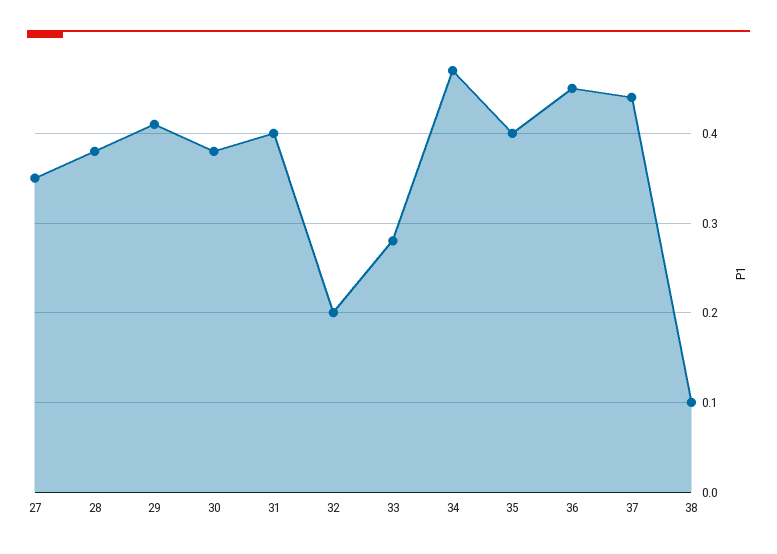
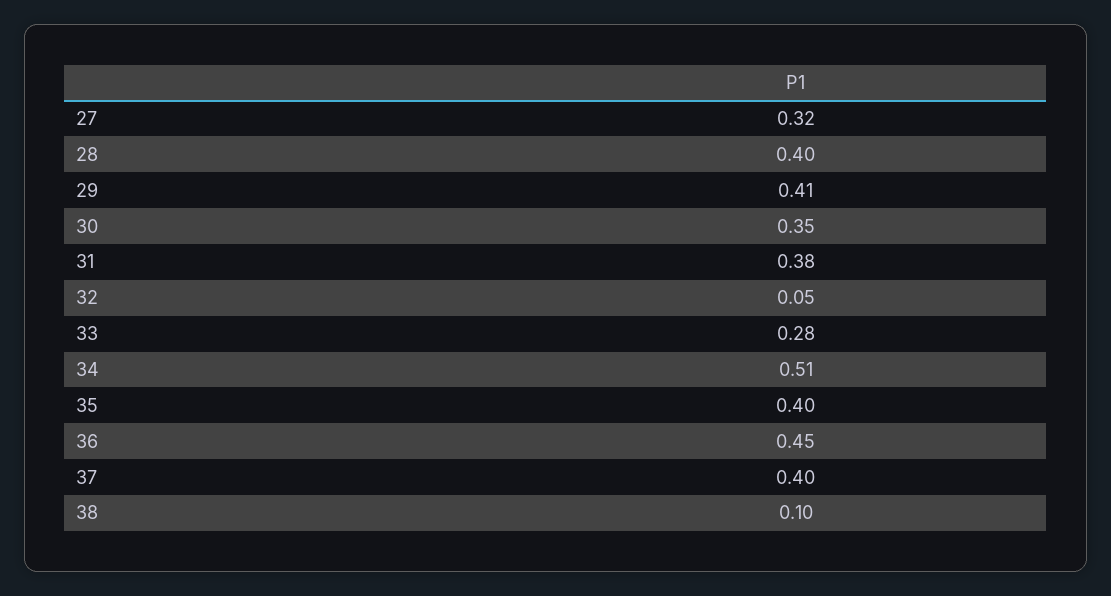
27: 0.35 -> 0.32
28: 0.38 -> 0.4
30: 0.38 -> 0.35
31: 0.4 -> 0.38
32: 0.2 -> 0.05
34: 0.47 -> 0.51
37: 0.44 -> 0.4

